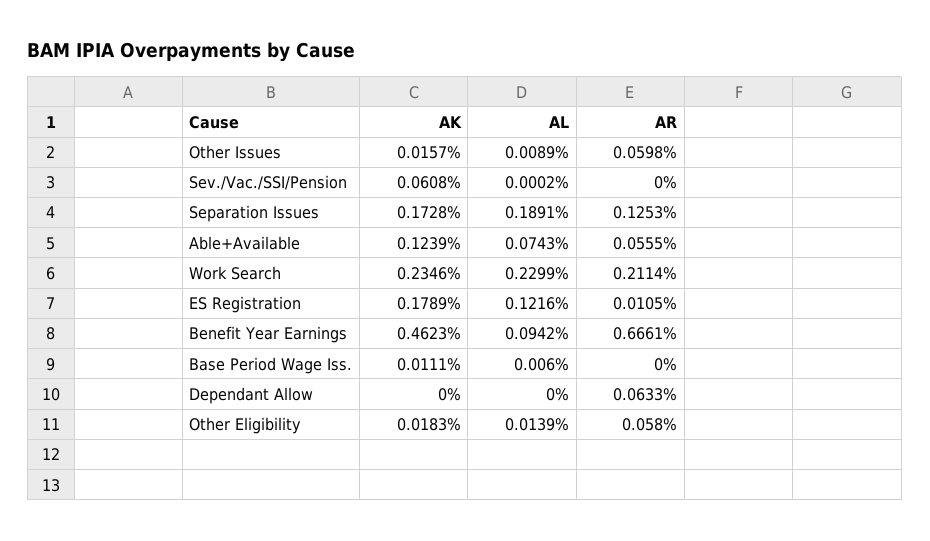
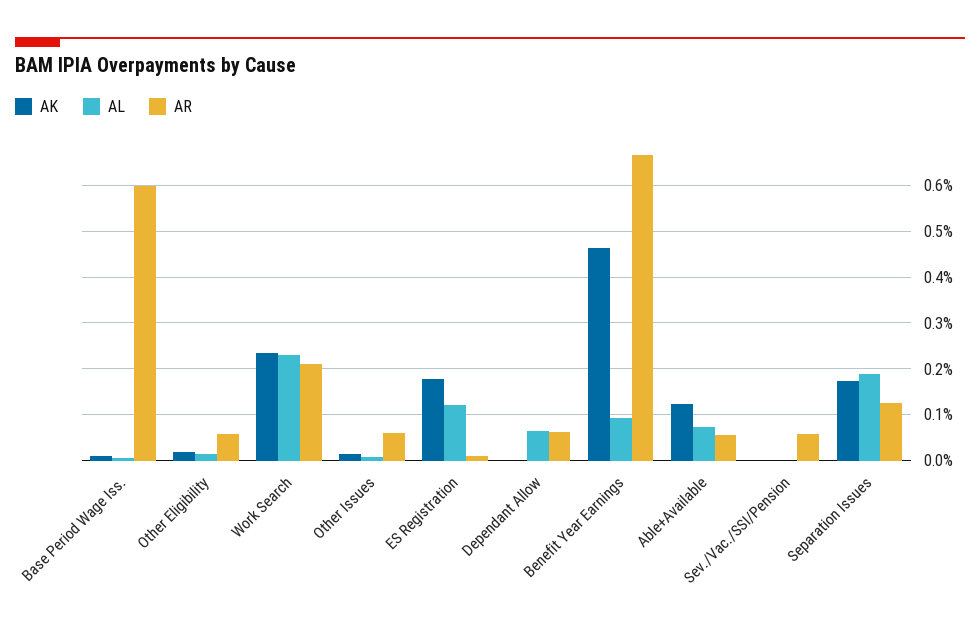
AK, Sev./Vac./SSI/Pension: 0.0608 -> 0
AR, Sev./Vac./SSI/Pension: 0 -> 0.06
AR, Base Period Wage Iss.: 0 -> 0.6
AL, Dependant Allow: 0 -> 0.06

